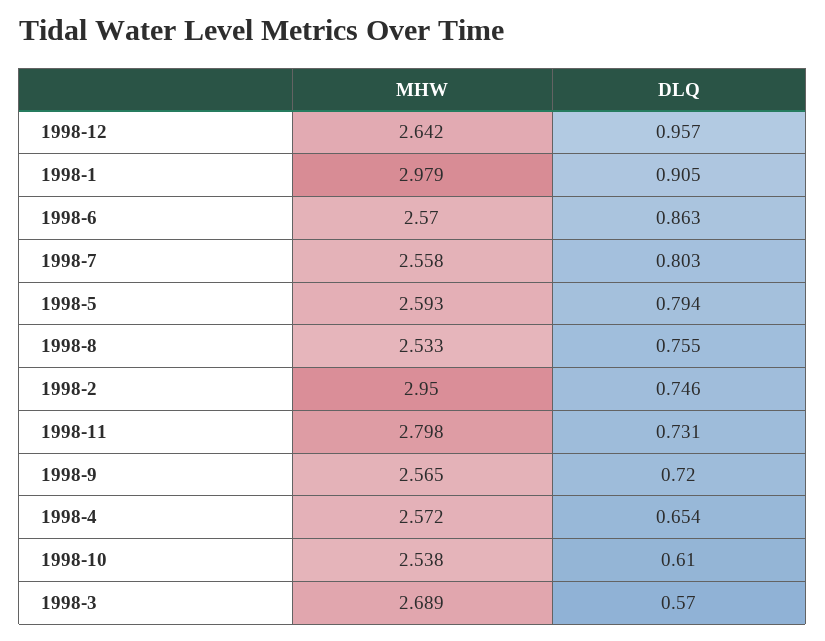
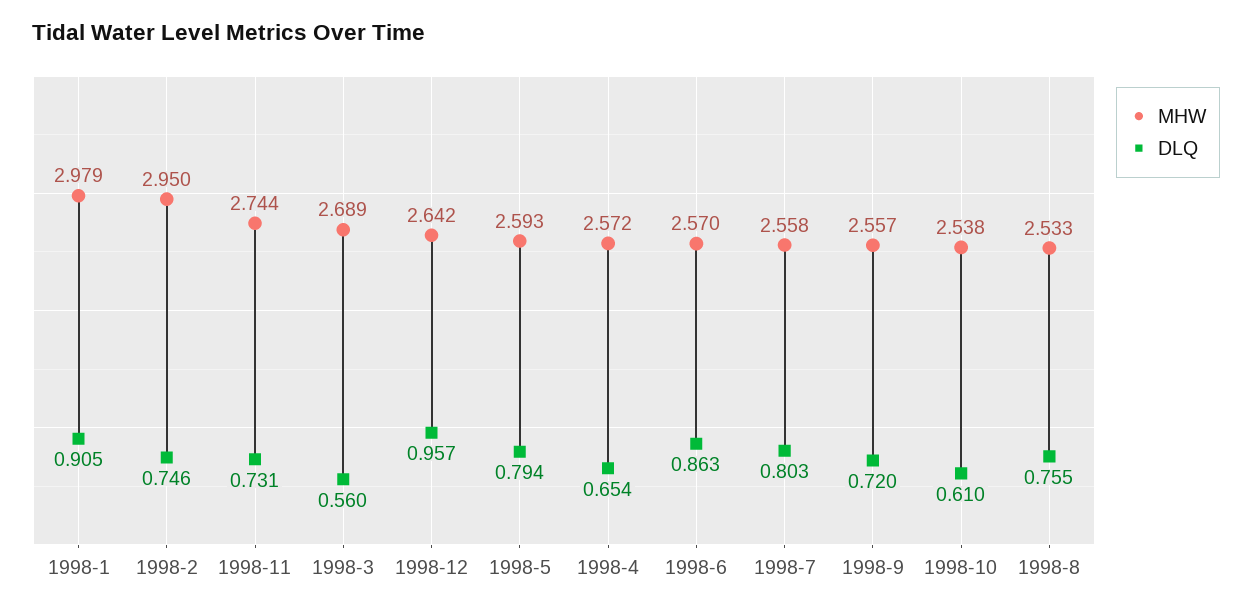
MHW, 1998-11: 2.798 -> 2.744
MHW, 1998-9: 2.565 -> 2.557
DLQ, 1998-3: 0.57 -> 0.56

